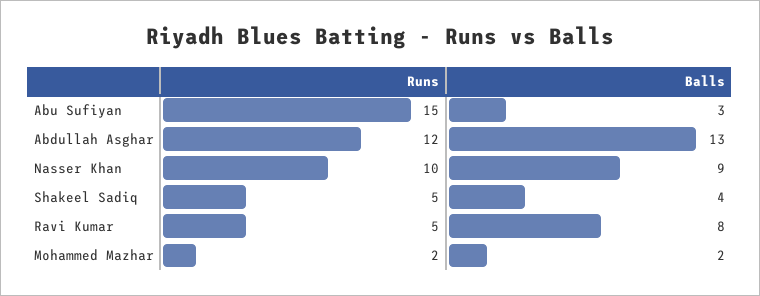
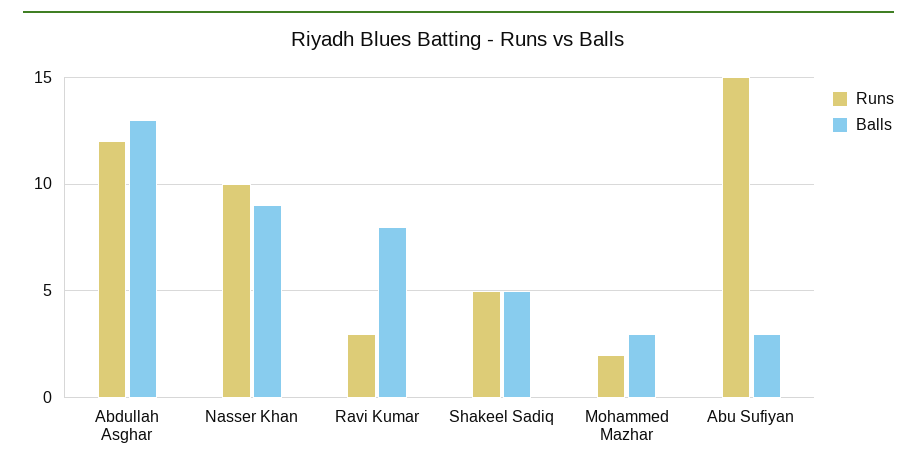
Balls, Shakeel Sadiq: 4 -> 5
Runs, Ravi Kumar: 5 -> 3
Balls, Mohammed Mazhar: 2 -> 3

